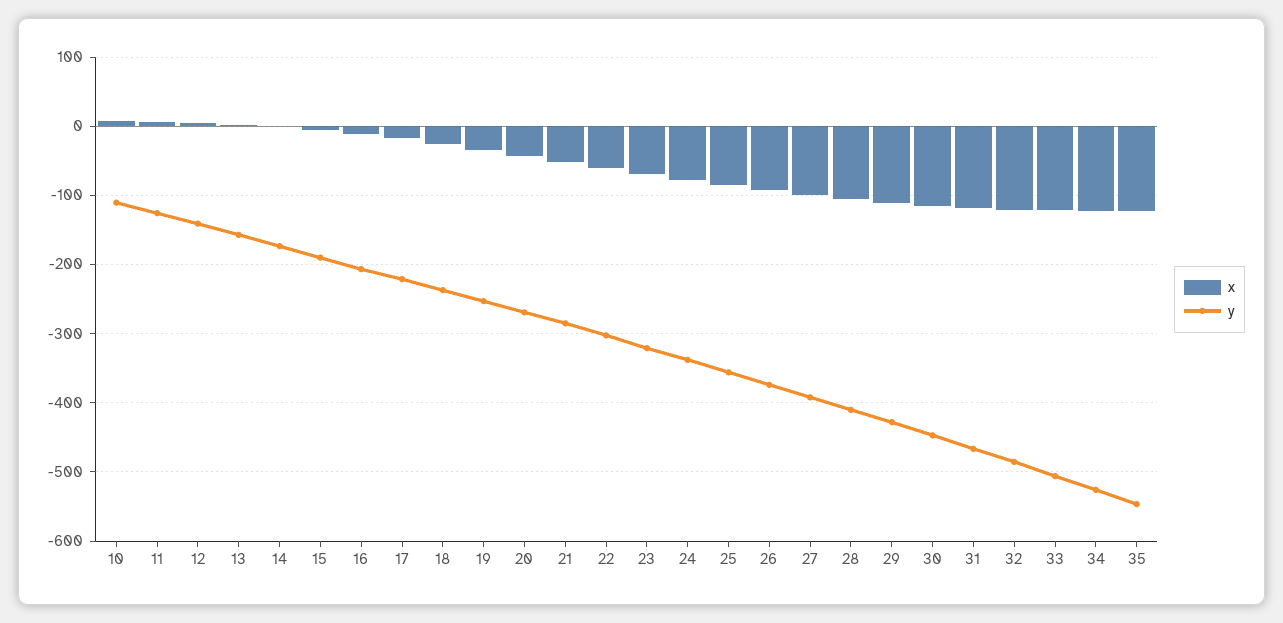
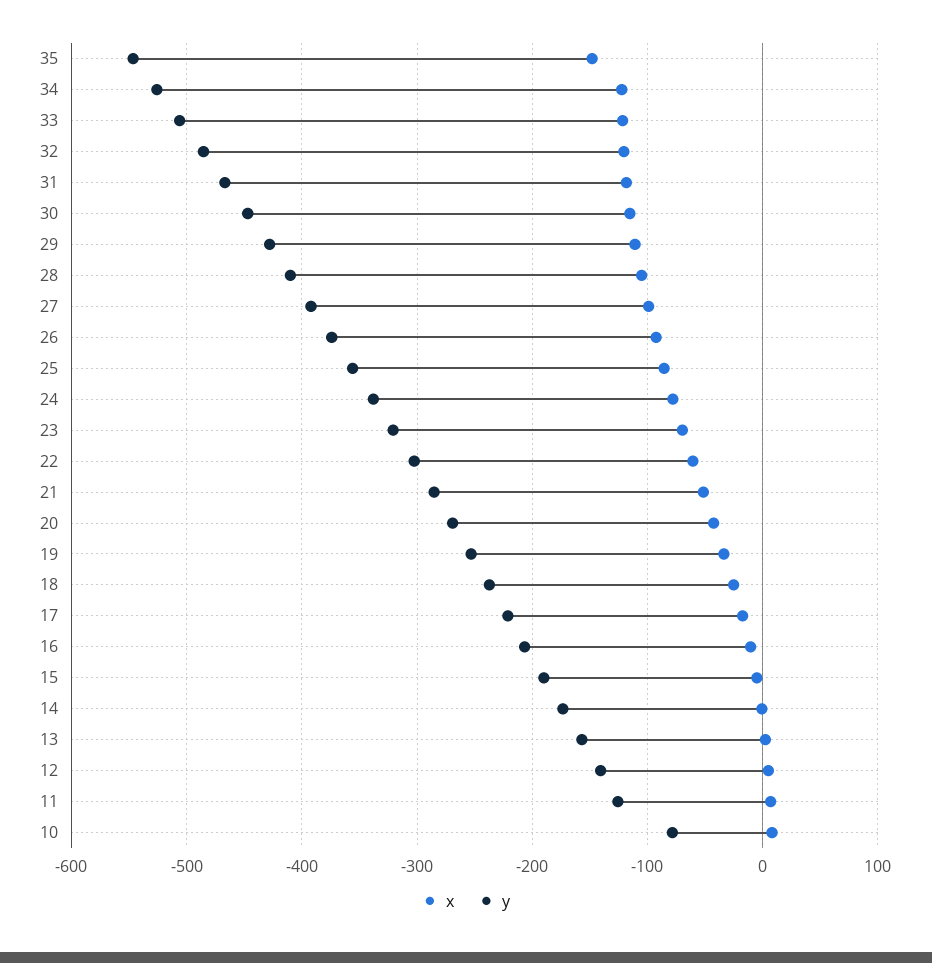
y, 10: -110 -> -80
x, 35: -120 -> -150

